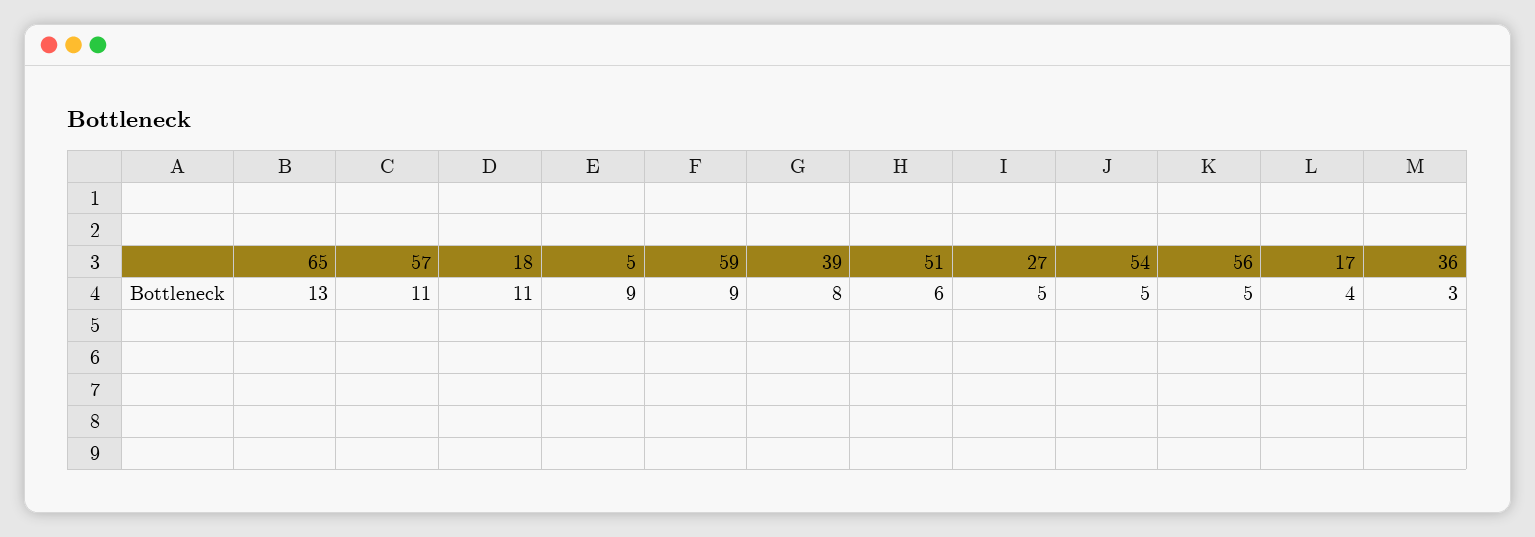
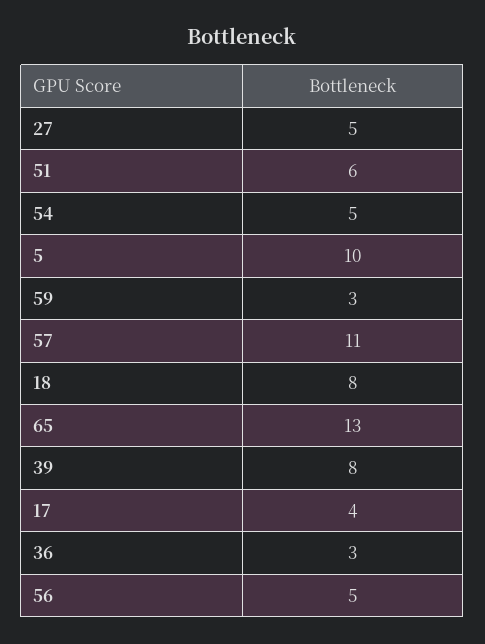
18: 11 -> 8
5: 9 -> 10
59: 9 -> 3

